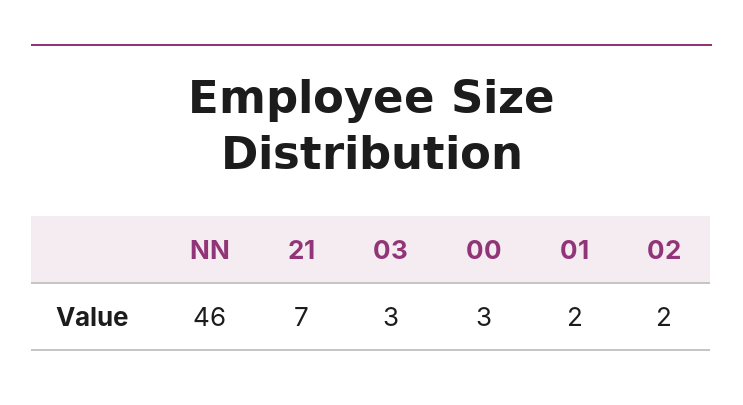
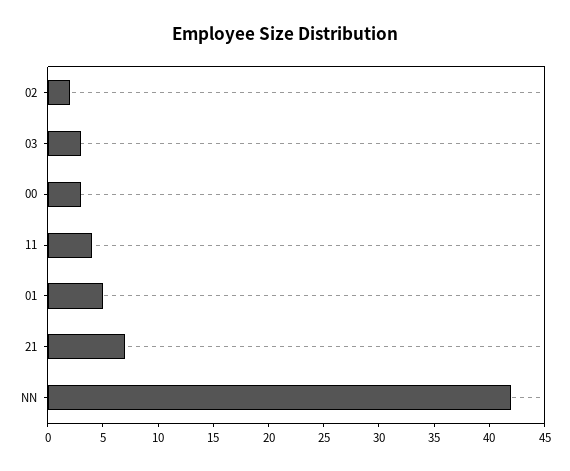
NN: 46 -> 42
01: 2 -> 5
11: none -> 4

